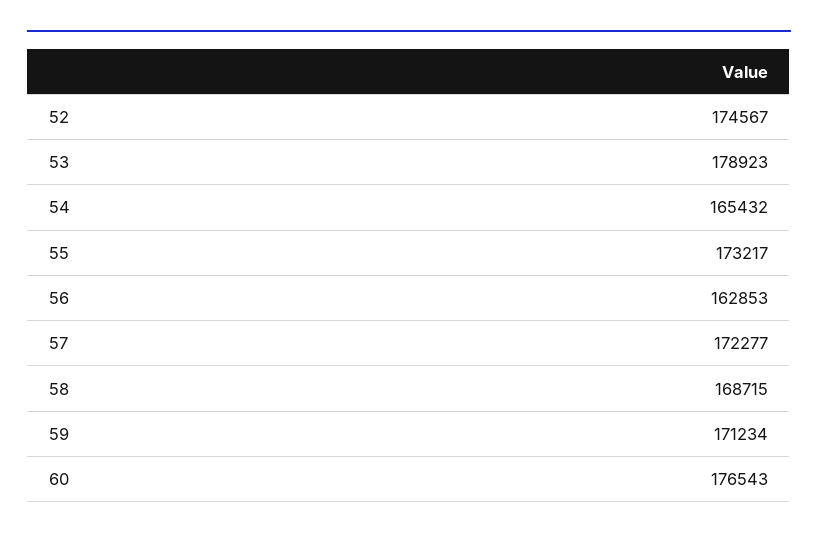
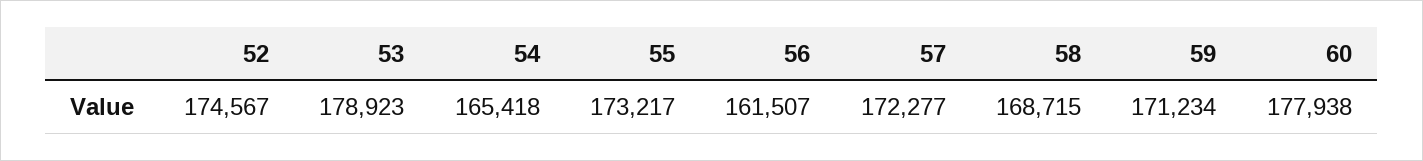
54: 165432 -> 165418
56: 162853 -> 161507
60: 176543 -> 177938

